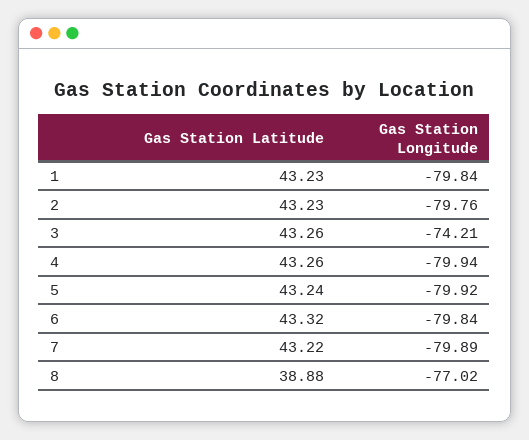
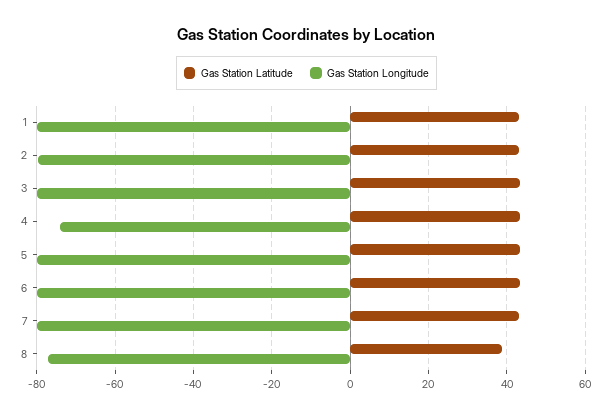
Gas Station Longitude, 3: -74.21 -> -80
Gas Station Longitude, 4: -79.94 -> -74

